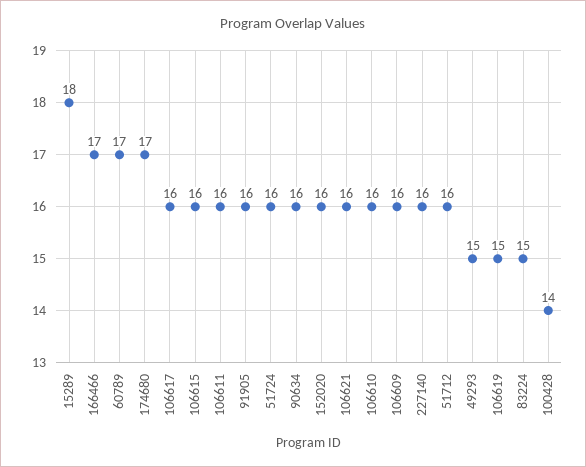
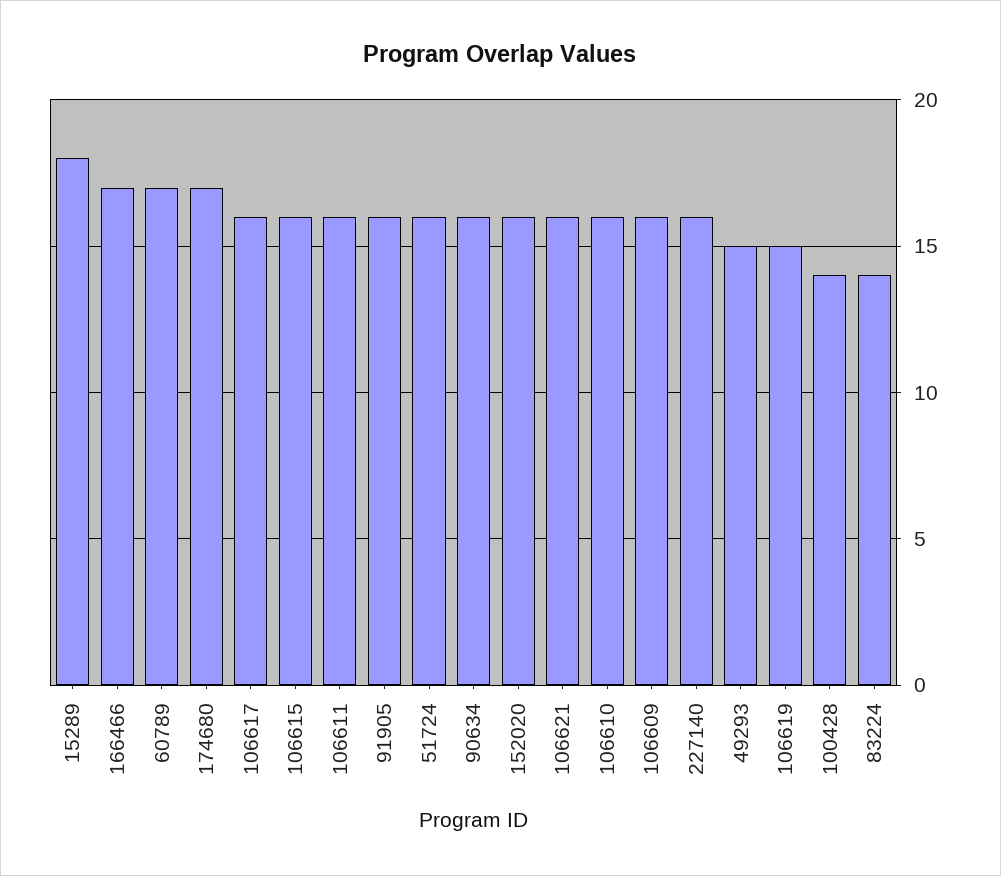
51712: 16 -> none
83224: 15 -> 14

